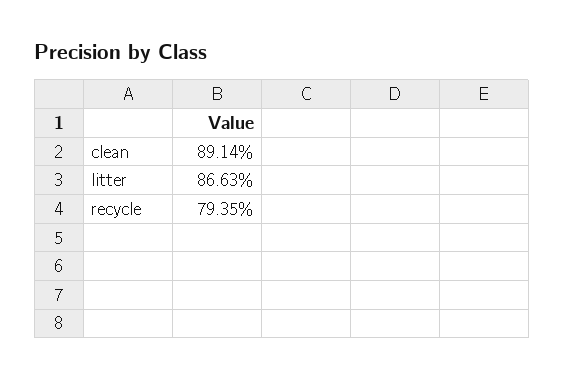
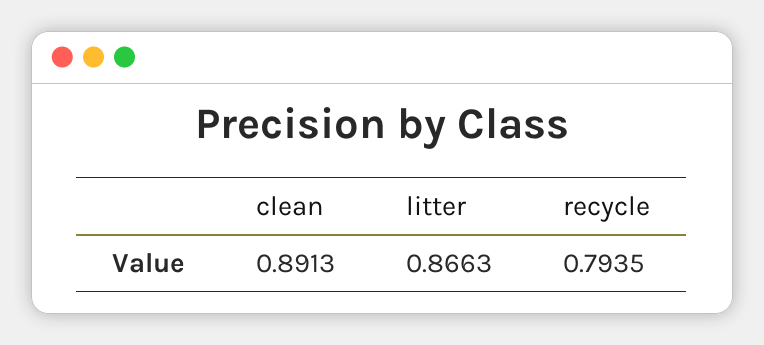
clean: 0.8914 -> 0.8913

